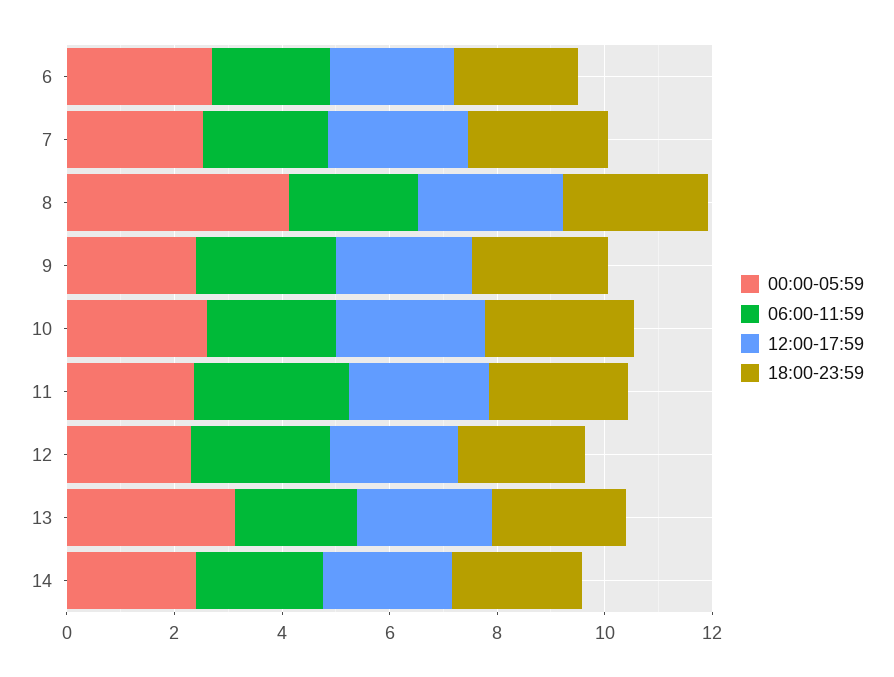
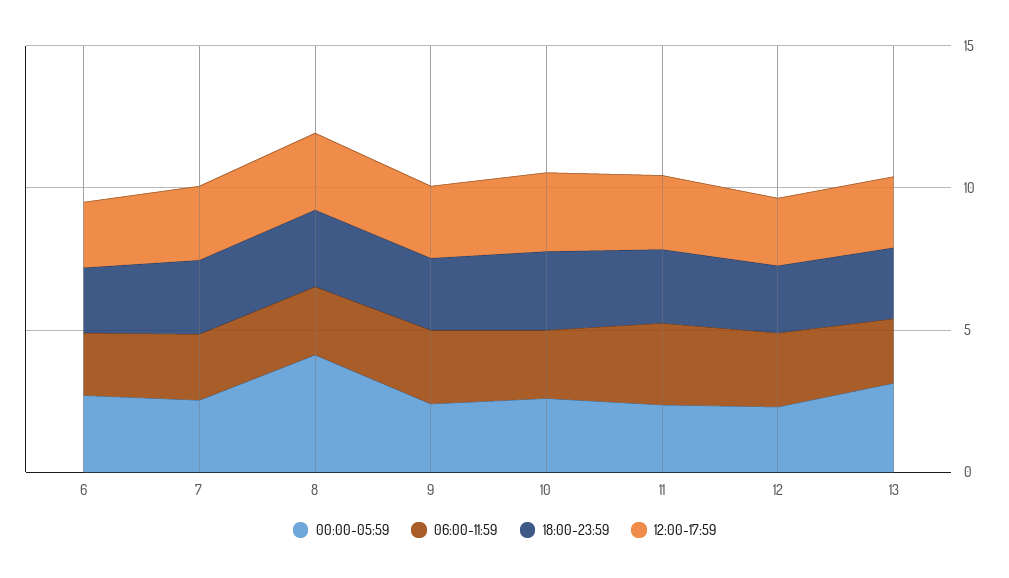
00:00-05:59, 14: 2.5 -> none
06:00-11:59, 14: 2.5 -> none
12:00-17:59, 14: 2.5 -> none
18:00-23:59, 14: 2.5 -> none

